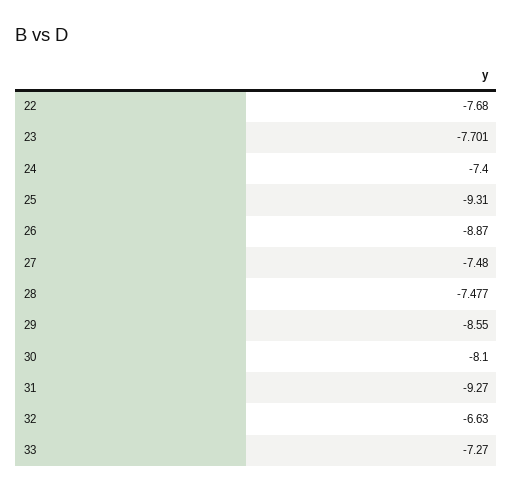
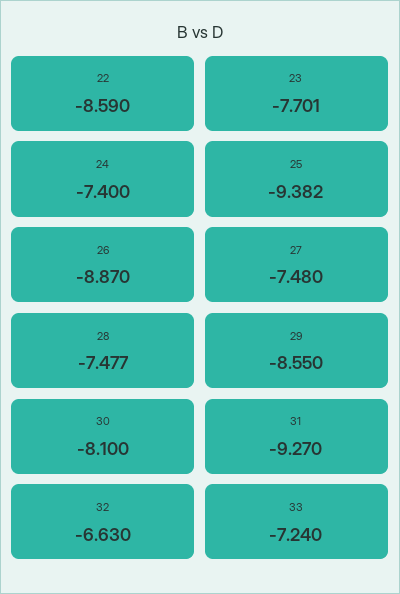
22: -7.68 -> -8.59
25: -9.31 -> -9.382
33: -7.27 -> -7.24

